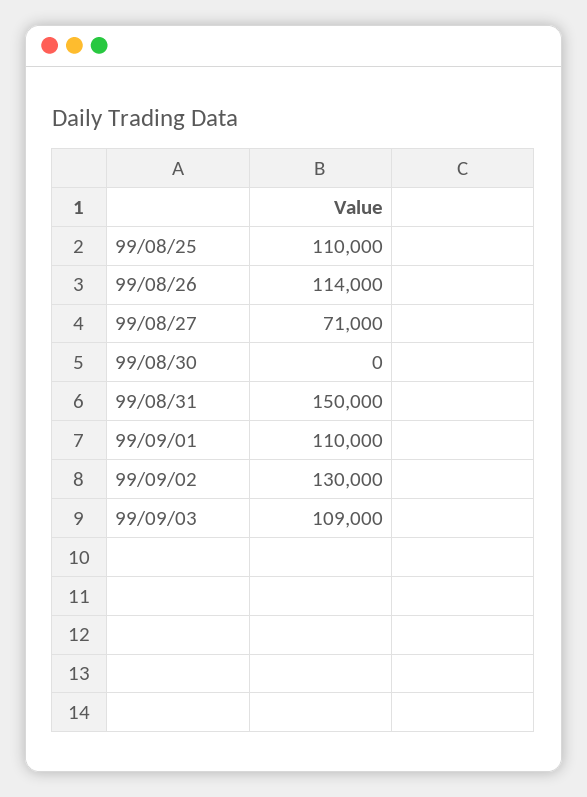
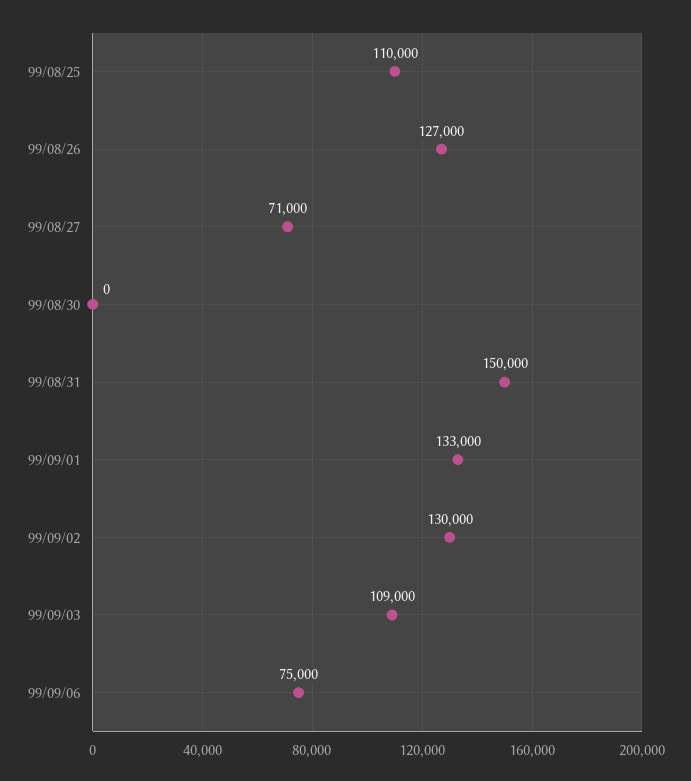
99/08/26: 114000 -> 127000
99/09/01: 110000 -> 133000
99/09/06: none -> 75000

